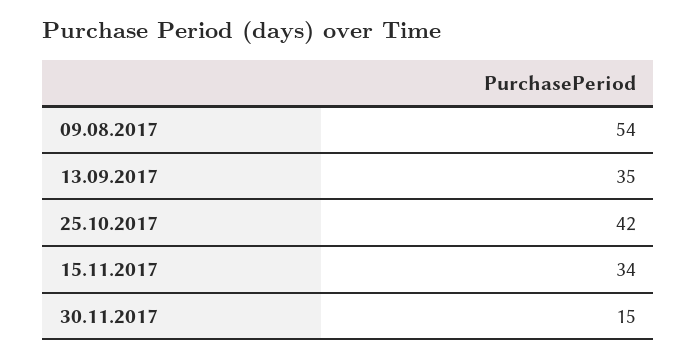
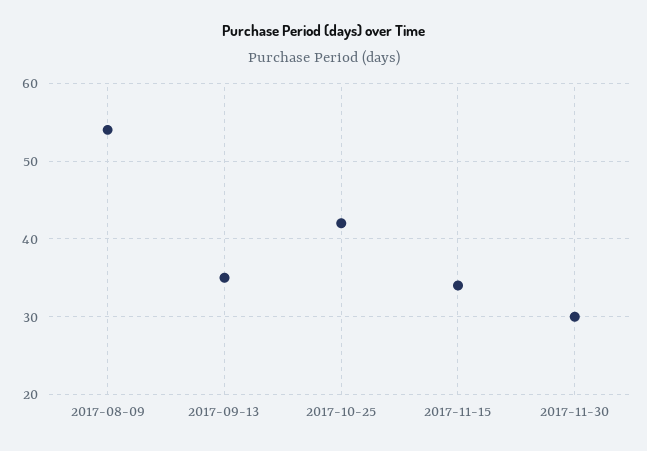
30.11.2017: 15 -> 30

